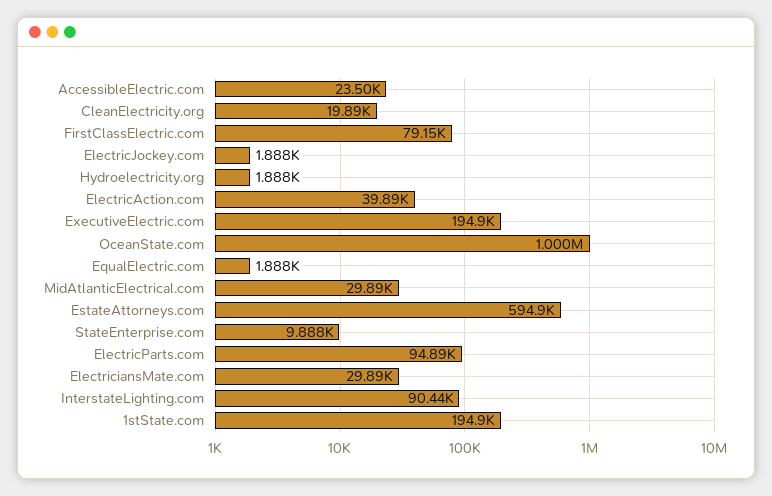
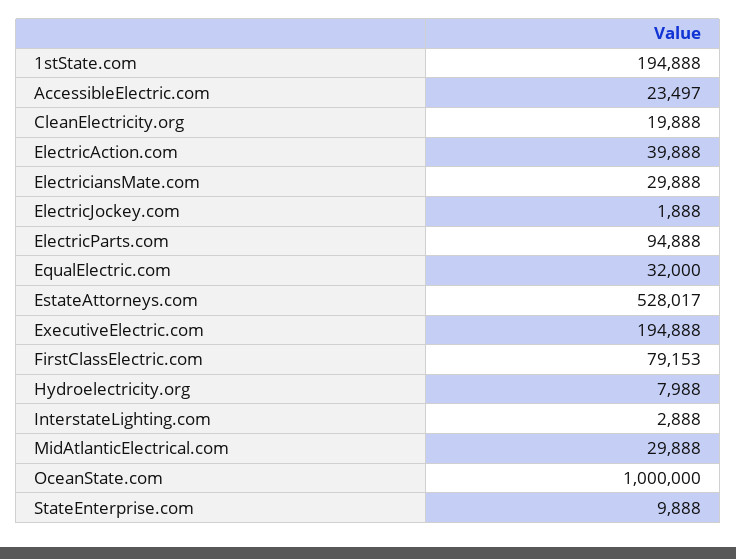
Hydroelectricity.org: 1888 -> 7988
EqualElectric.com: 1888 -> 32000
EstateAttorneys.com: 594900 -> 528017
InterstateLighting.com: 90440 -> 2888

